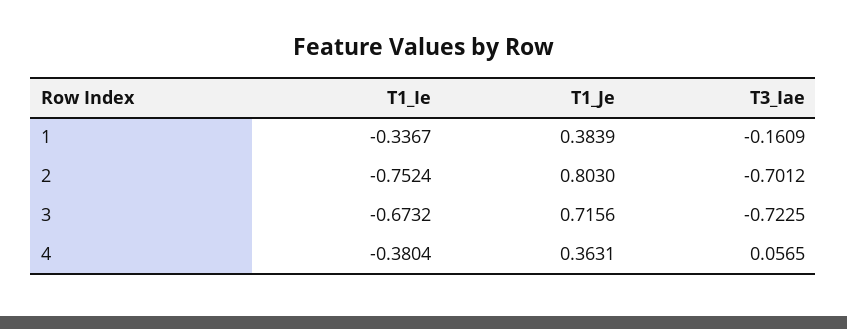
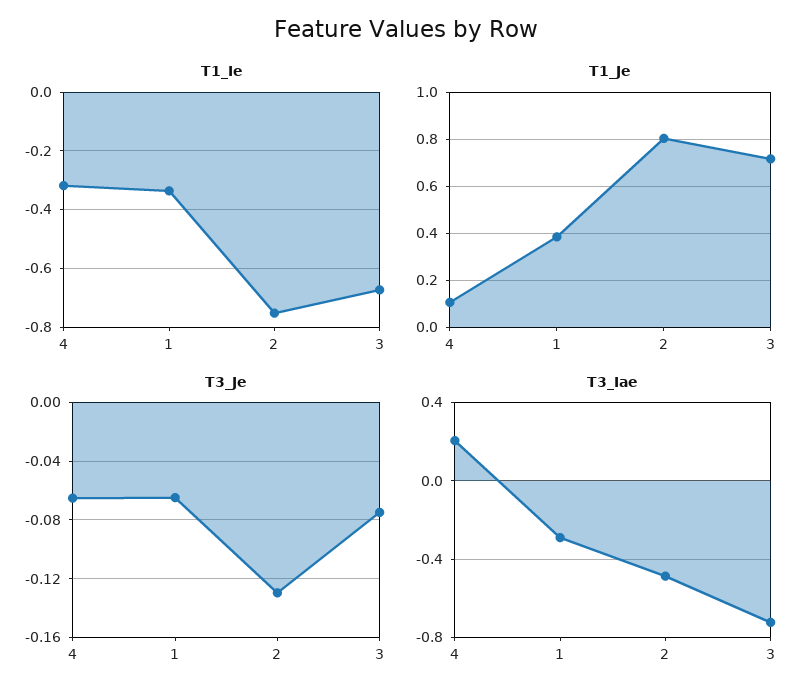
T3_Iae, 1: -0.1609 -> -0.3
T3_Iae, 2: -0.7012 -> -0.5
T1_Ie, 4: -0.3804 -> -0.325
T1_Je, 4: 0.3631 -> 0.1
T3_Iae, 4: 0.0565 -> 0.2
T3_Je, 4: none -> -0.065
T3_Je, 1: none -> -0.065
T3_Je, 2: none -> -0.13
T3_Je, 3: none -> -0.075

